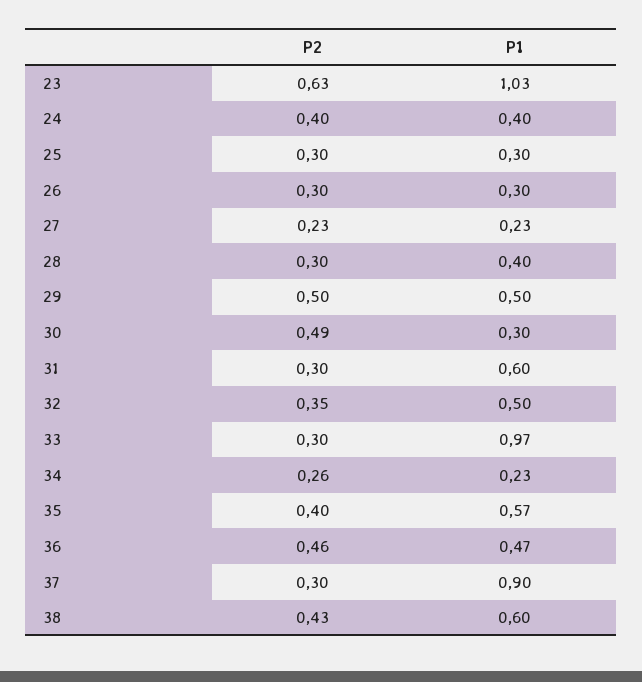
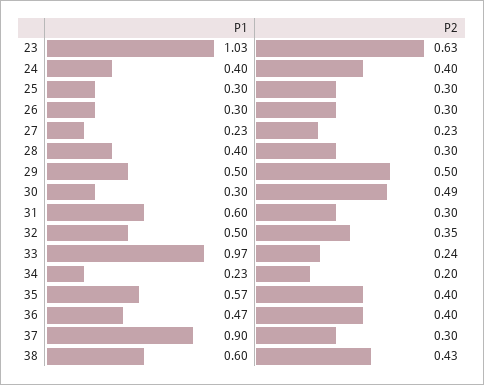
P2, 33: 0.3 -> 0.24
P2, 34: 0.26 -> 0.2
P2, 36: 0.46 -> 0.4

